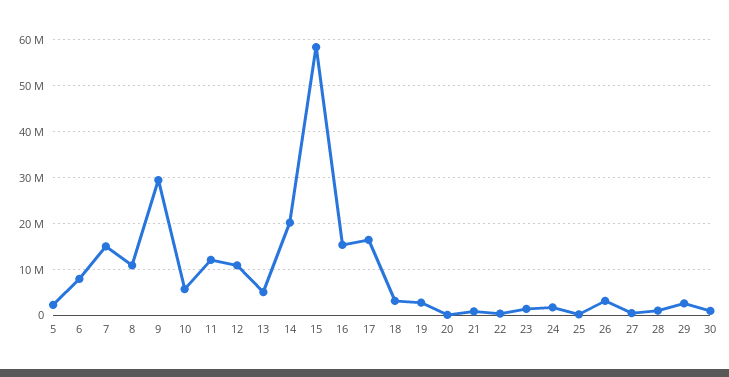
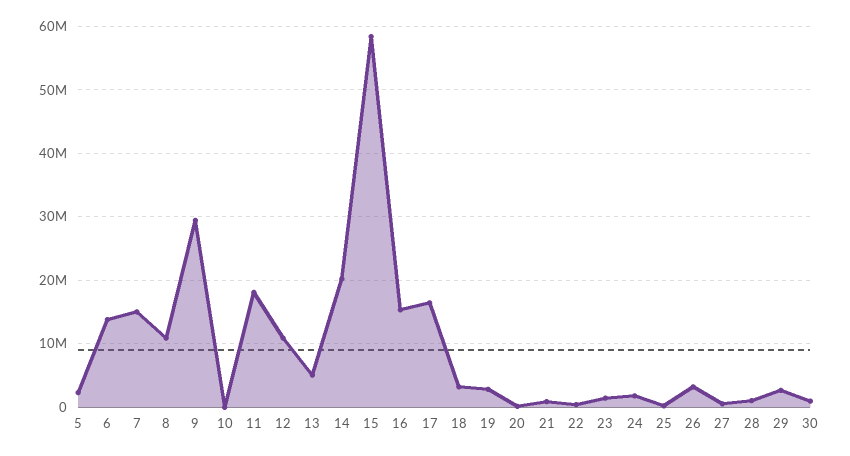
6: 8000000 -> 14000000
10: 6000000 -> 0
11: 12000000 -> 18000000

